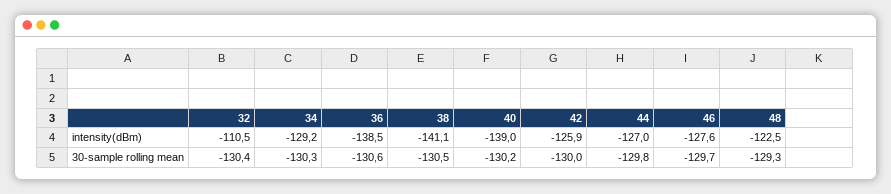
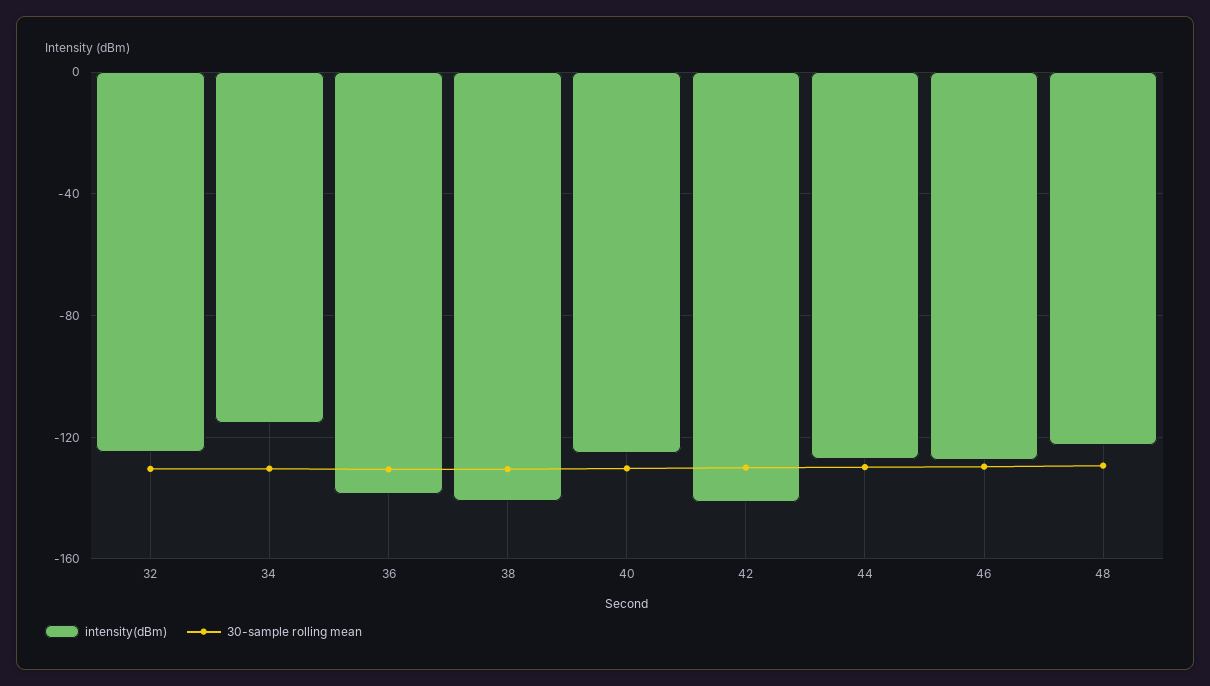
intensity(dBm), 32: -110.5 -> -125
intensity(dBm), 34: -129.2 -> -115
intensity(dBm), 40: -139 -> -125
intensity(dBm), 42: -125.9 -> -140

